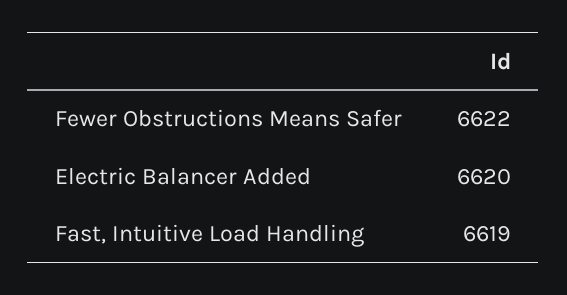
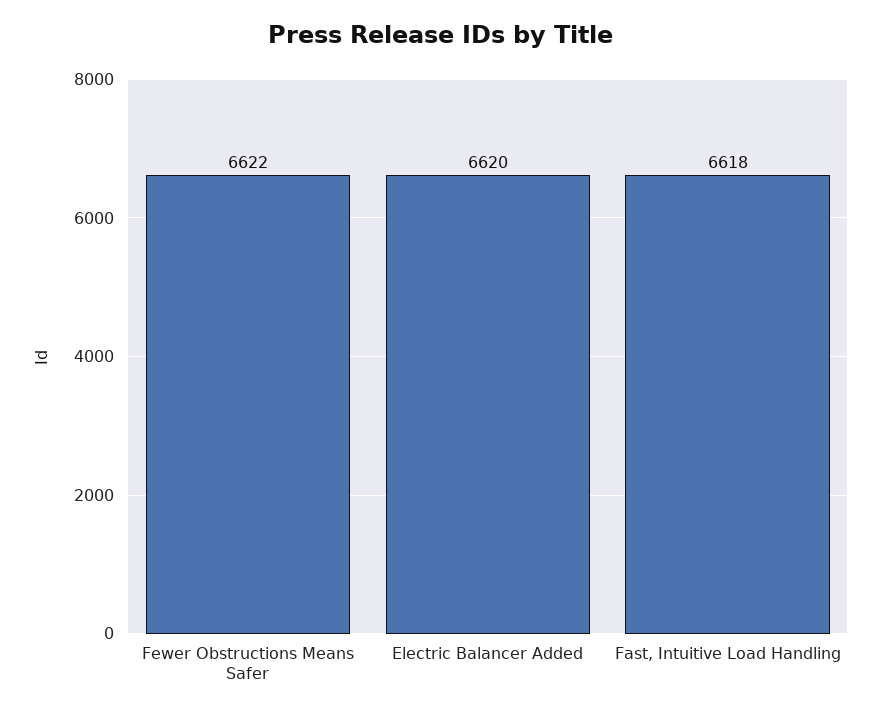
Fast, Intuitive Load Handling: 6619 -> 6618

